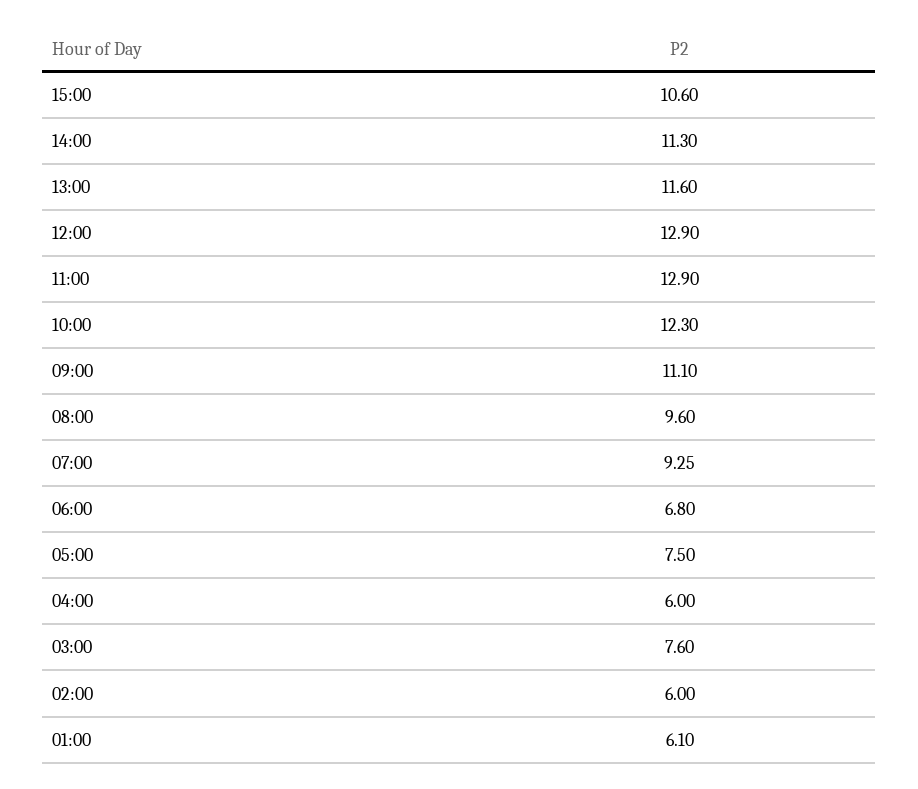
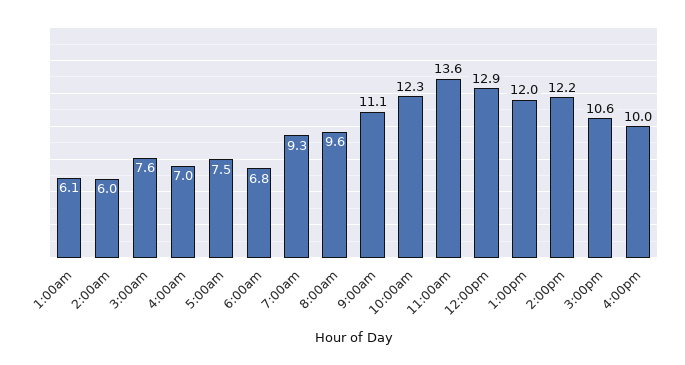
14:00: 11.3 -> 12.2
13:00: 11.6 -> 12
11:00: 12.9 -> 13.6
04:00: 6 -> 7
4:00pm: none -> 10

